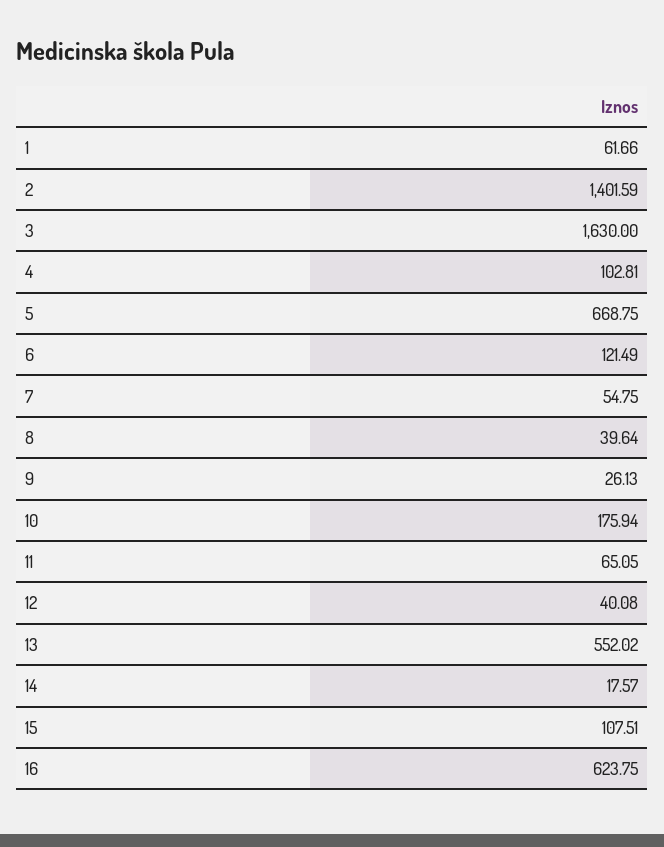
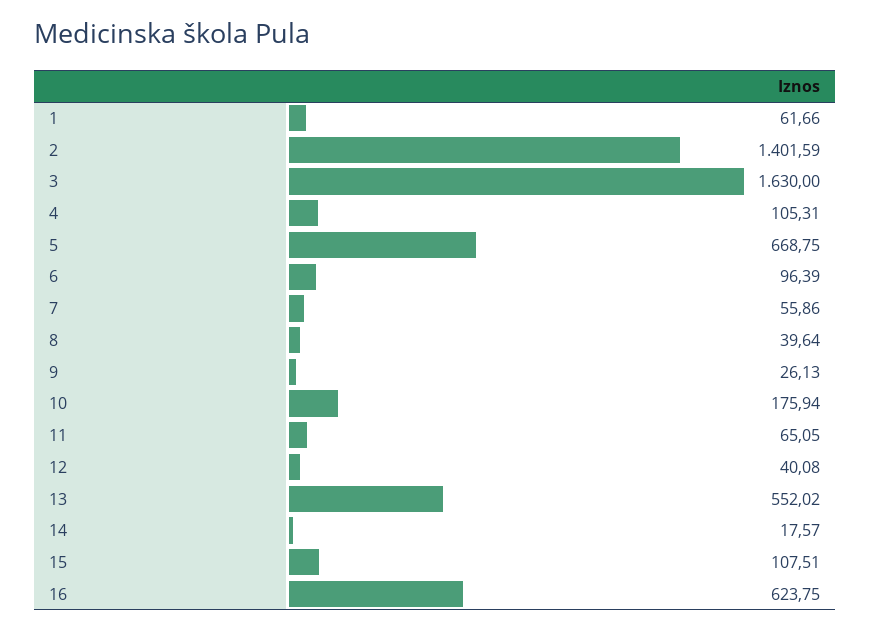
4: 102.81 -> 105.31
6: 121.49 -> 96.39
7: 54.75 -> 55.86

